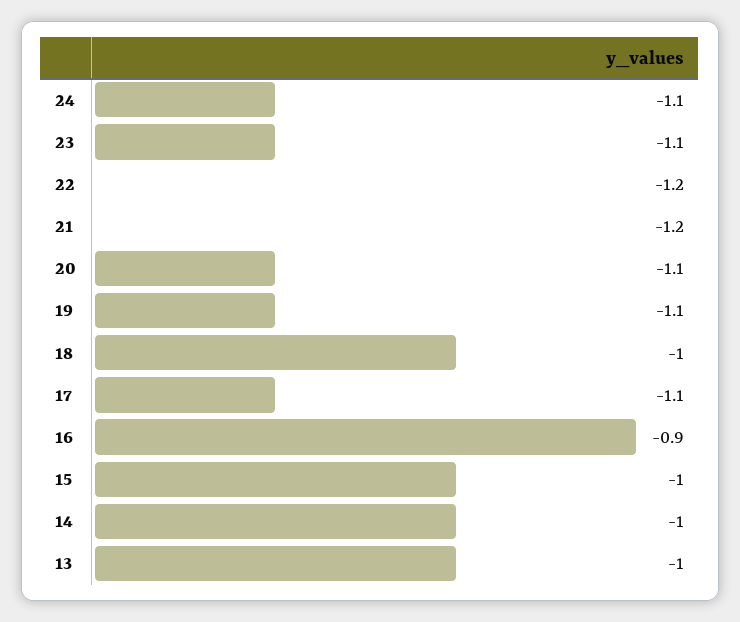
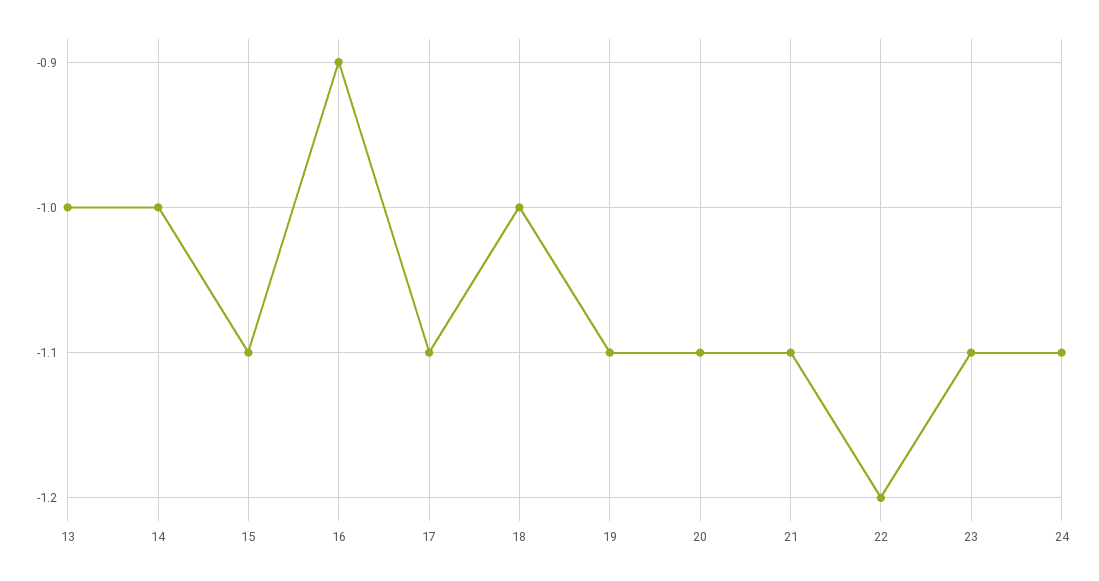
21: -1.2 -> -1.1
15: -1 -> -1.1

